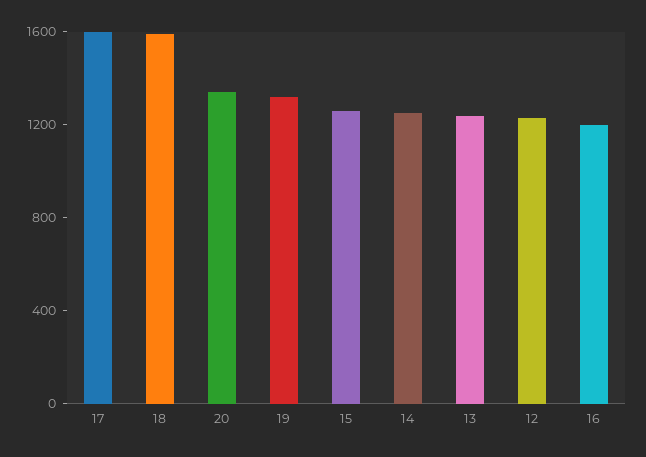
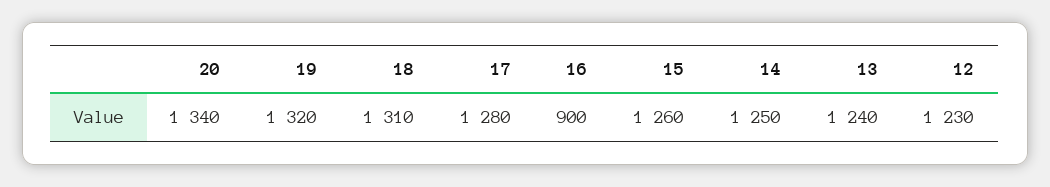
17: 1600 -> 1280
18: 1600 -> 1310
16: 1200 -> 900

